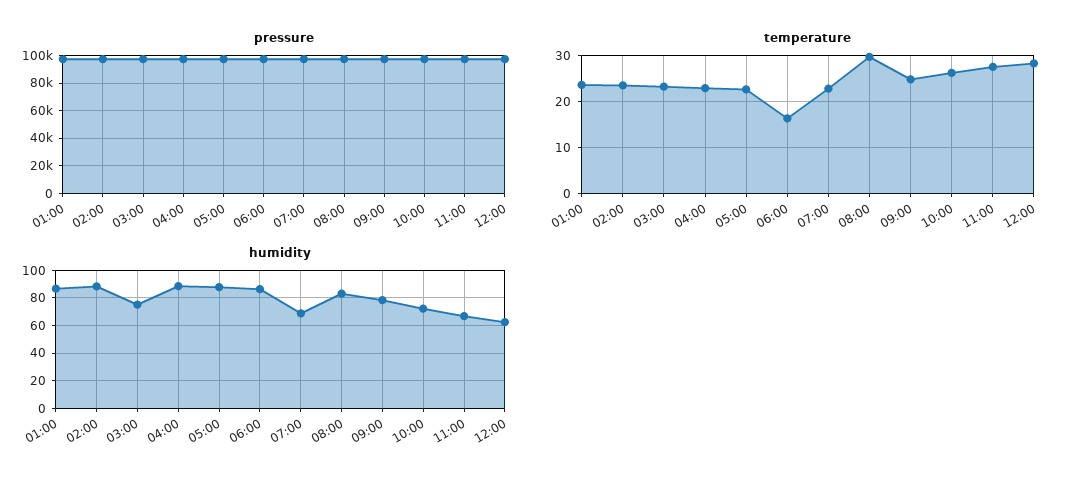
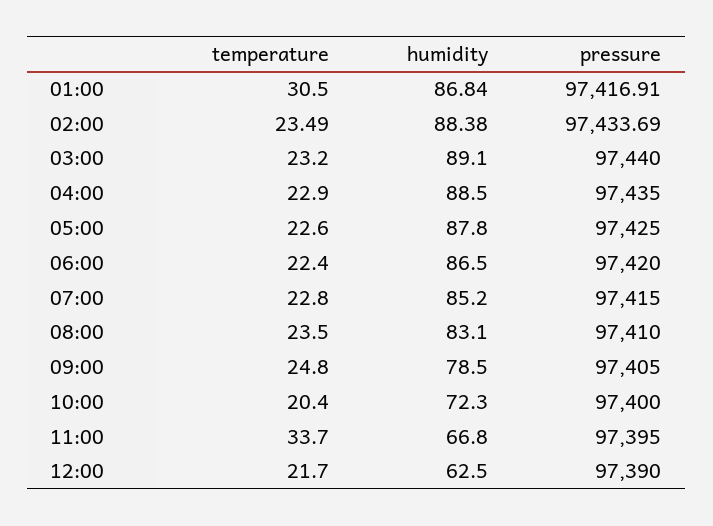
temperature, 01:00: 24 -> 30.5
temperature, 06:00: 16 -> 22.4
temperature, 08:00: 30 -> 23.5
temperature, 10:00: 26 -> 20.4
temperature, 11:00: 28 -> 33.7
temperature, 12:00: 28 -> 21.7
humidity, 03:00: 75 -> 89.1
humidity, 07:00: 70 -> 85.2

